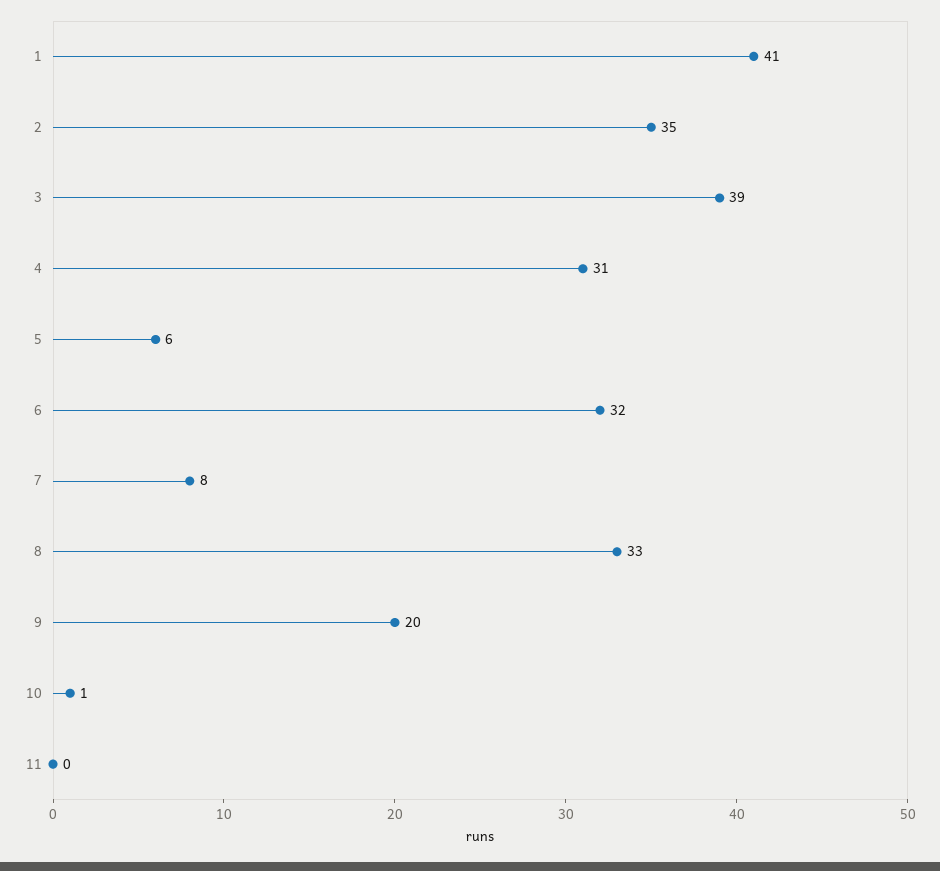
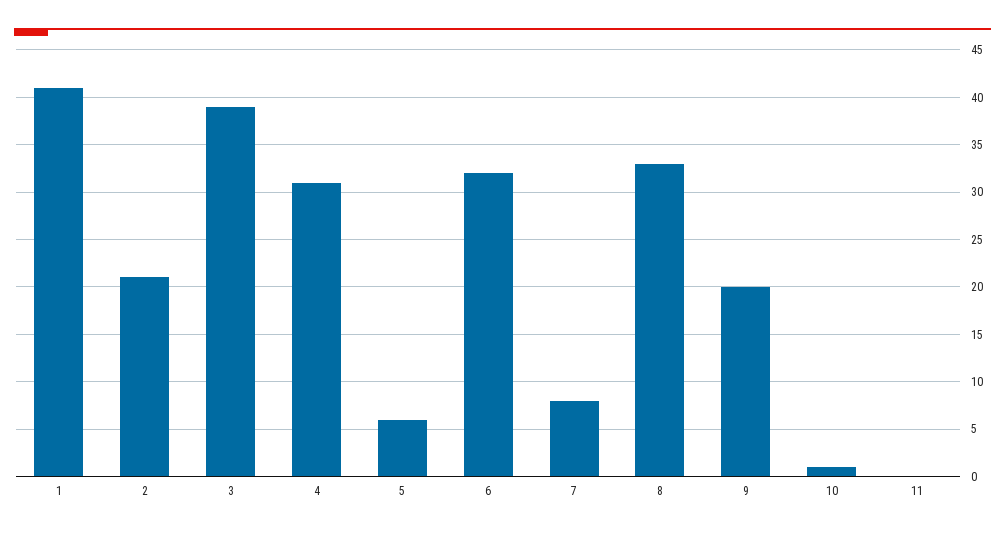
2: 35 -> 21

